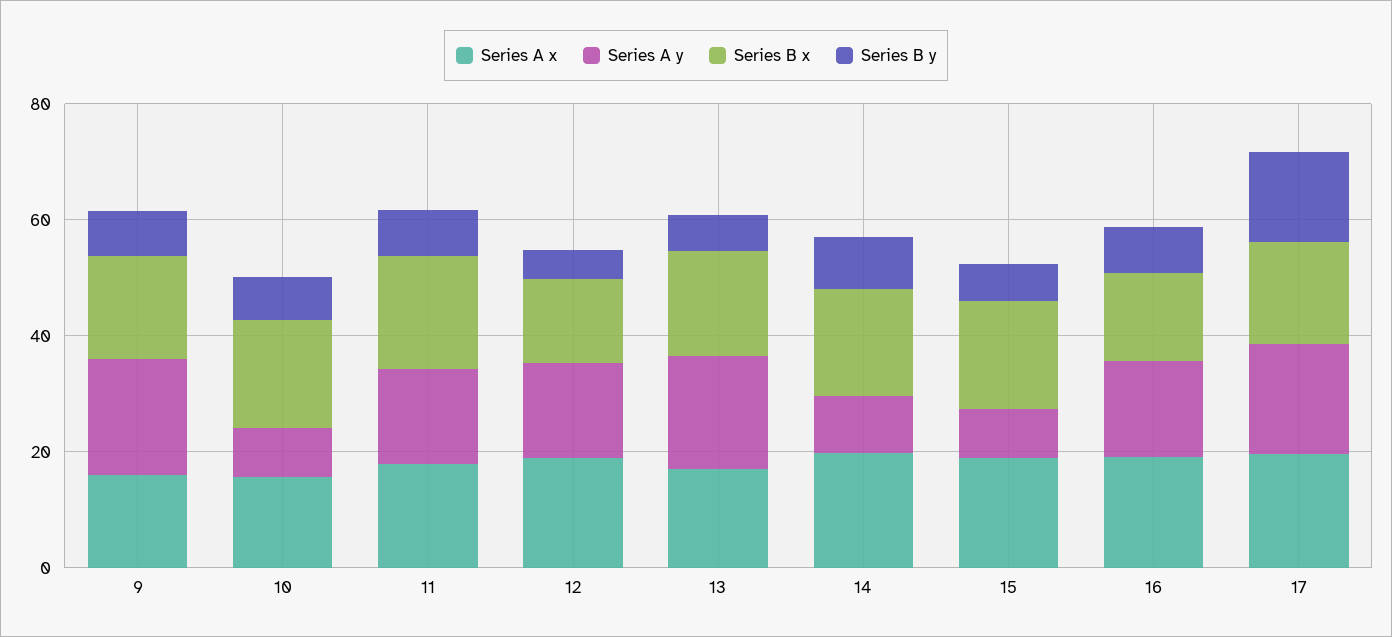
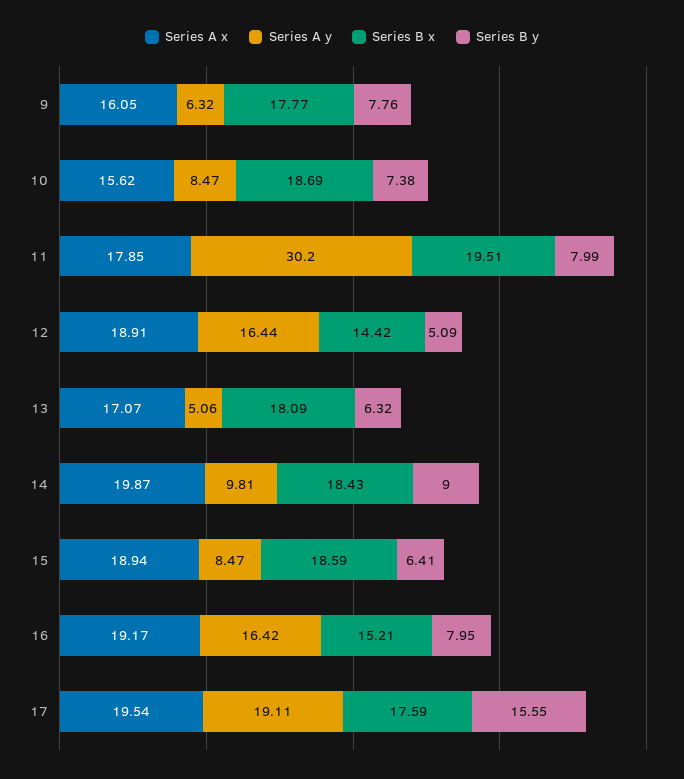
Series A y, 9: 20 -> 6.32
Series A y, 11: 15 -> 30.2
Series A y, 13: 20 -> 5.06

